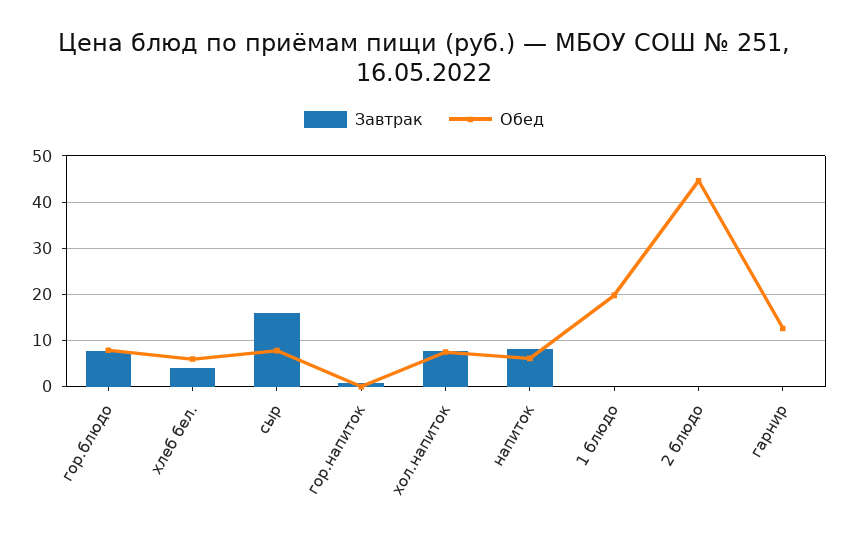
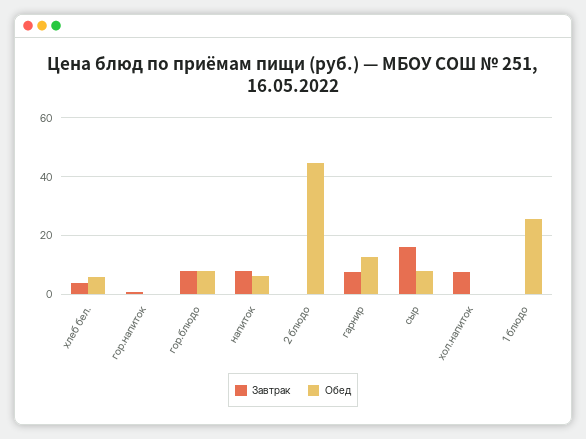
Обед, хол.напиток: 8 -> 0
Обед, 1 блюдо: 20 -> 25
Завтрак, гарнир: 0 -> 7.5

